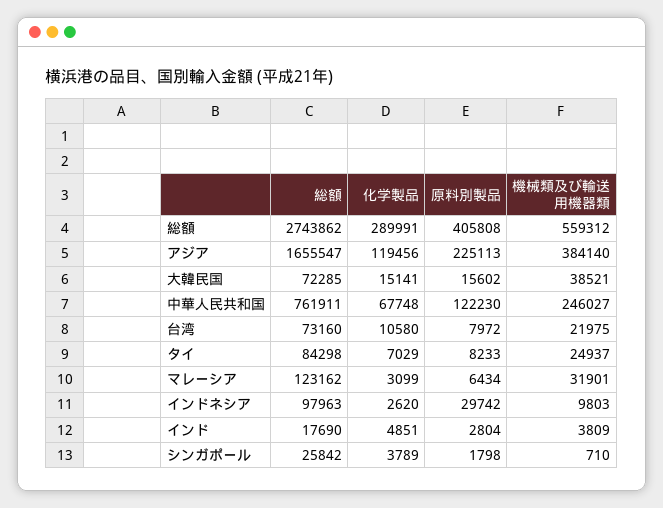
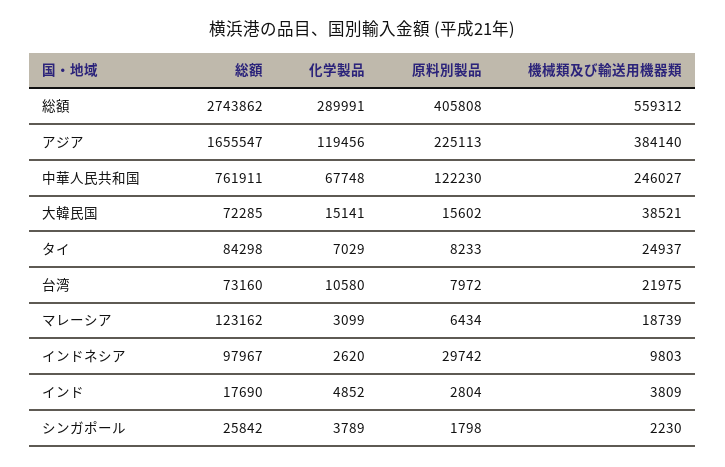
機械類及び輸送用機器類, マレーシア: 31901 -> 18739
総額, インドネシア: 97963 -> 97967
化学製品, インド: 4851 -> 4852
機械類及び輸送用機器類, シンガポール: 710 -> 2230

